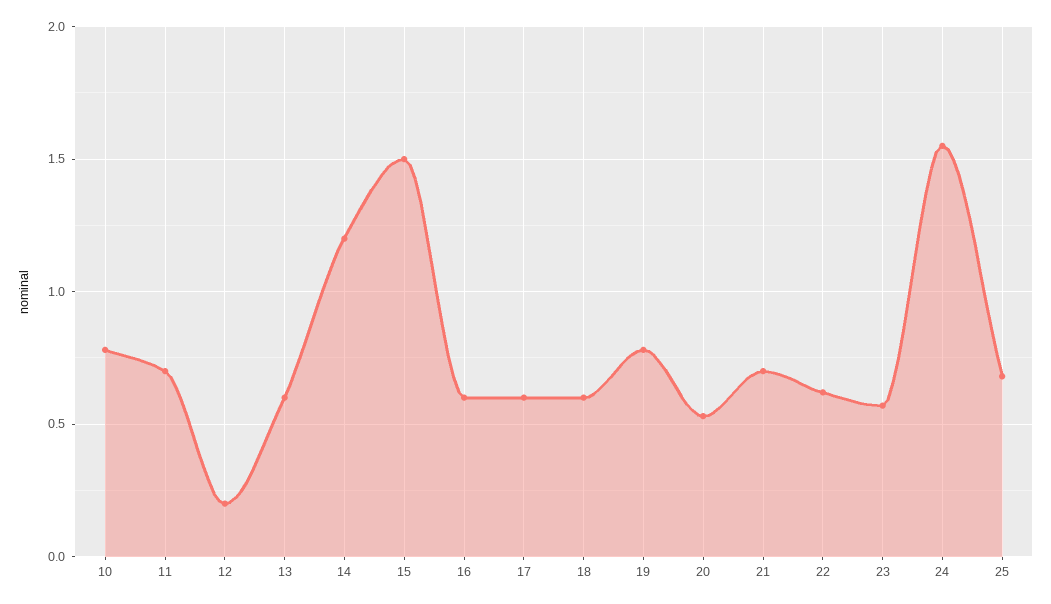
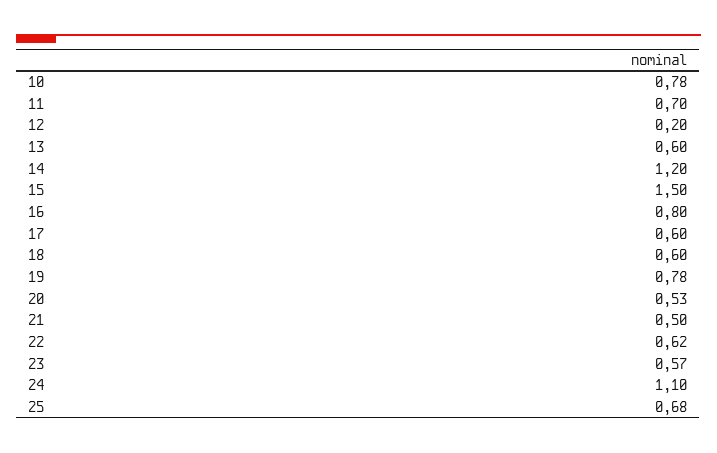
16: 0.6 -> 0.8
21: 0.7 -> 0.5
24: 1.55 -> 1.1

